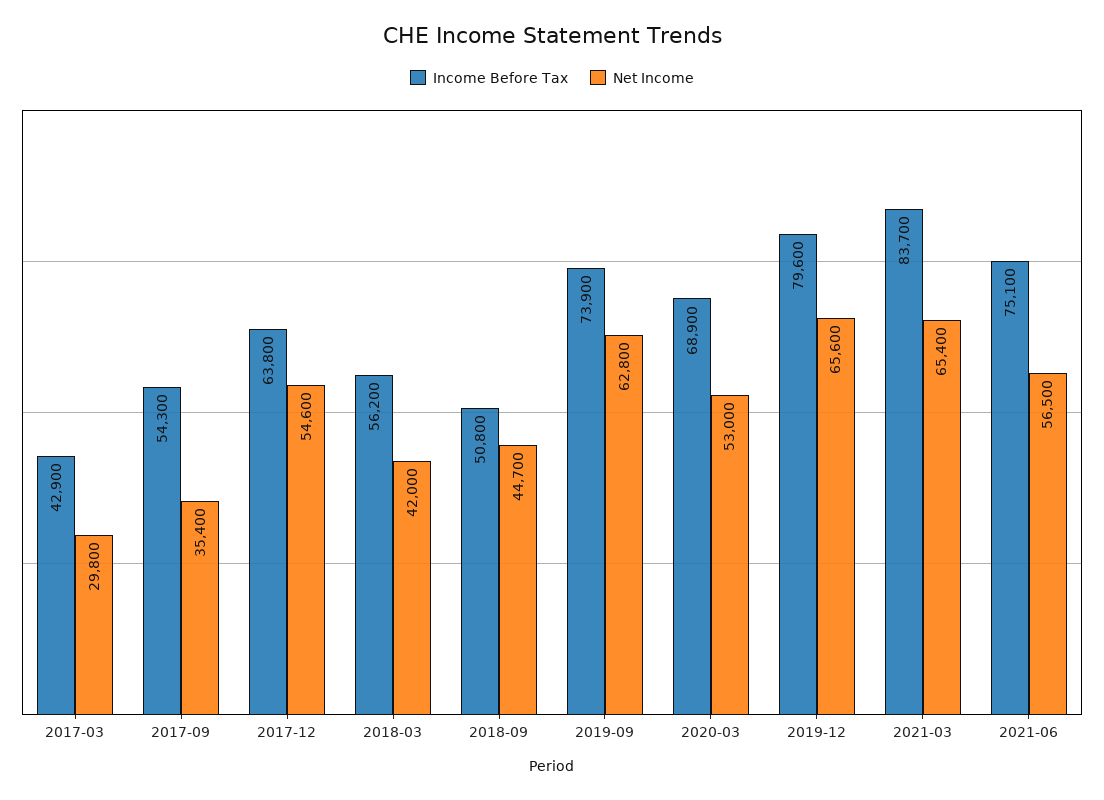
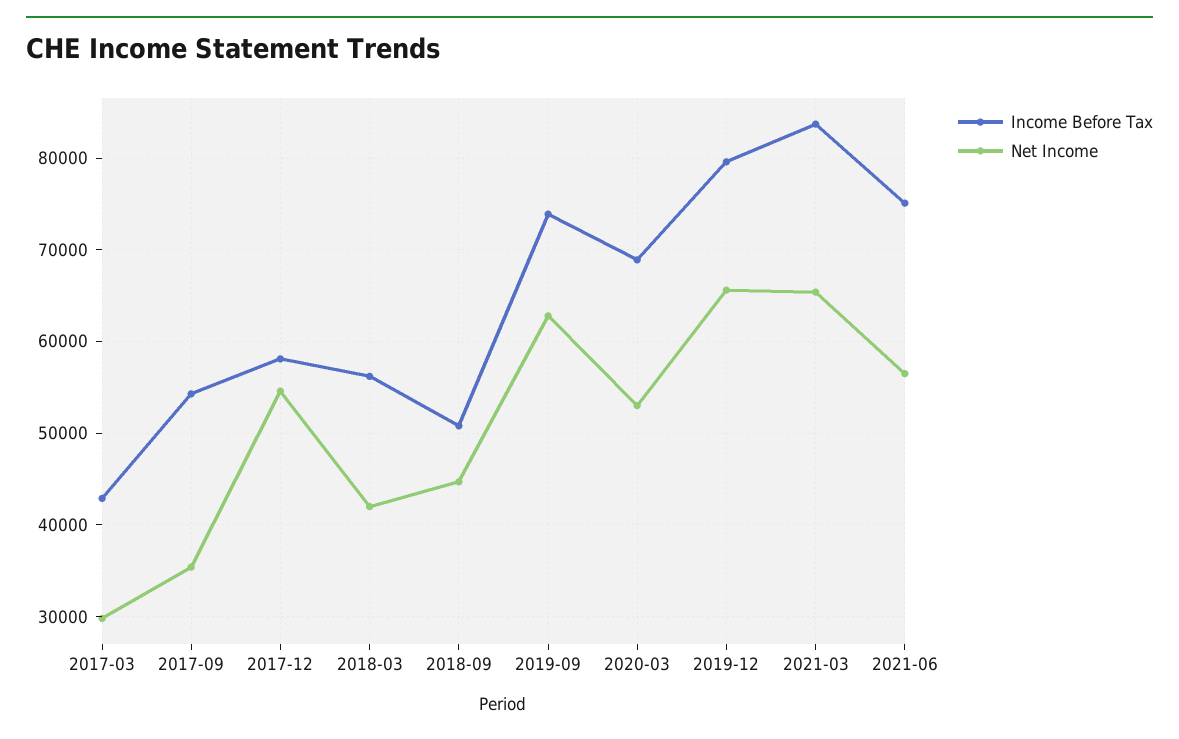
Income Before Tax, 2017-12: 63800 -> 58000

